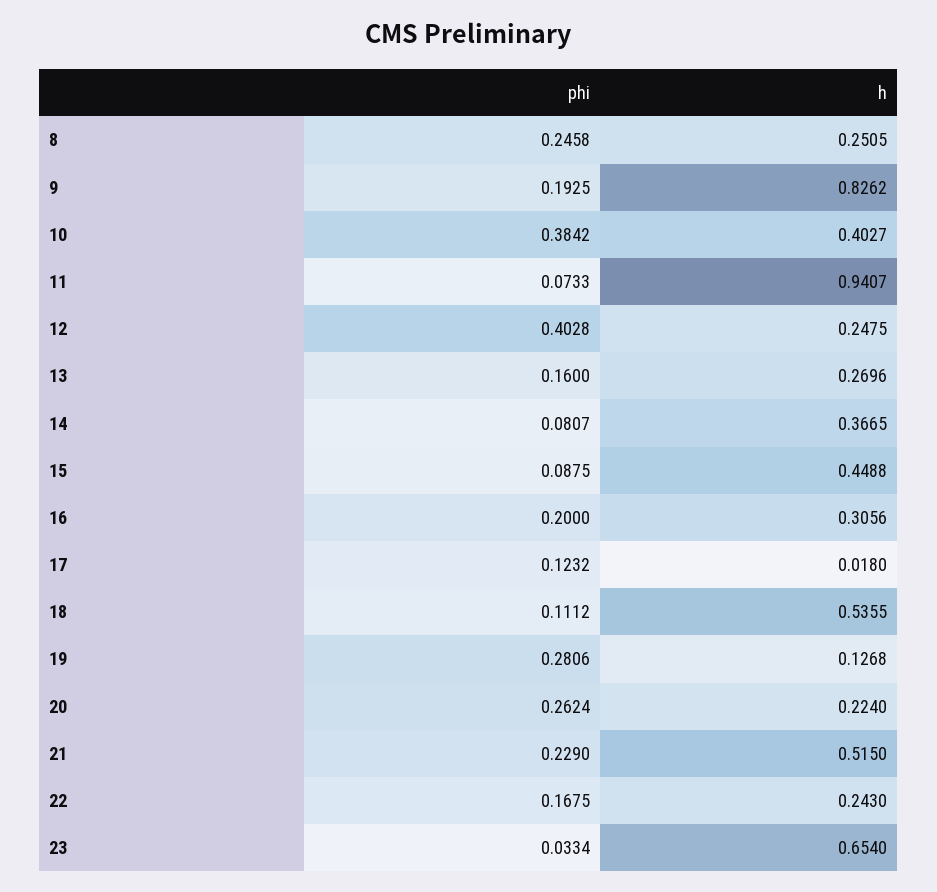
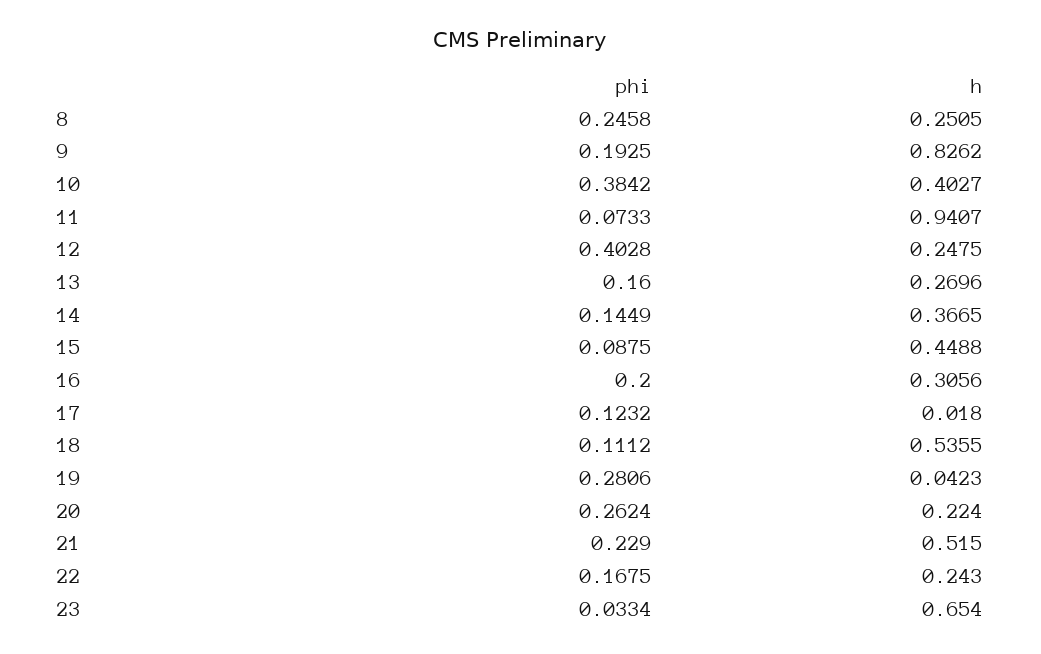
phi, 14: 0.0807 -> 0.1449
h, 19: 0.1268 -> 0.0423

